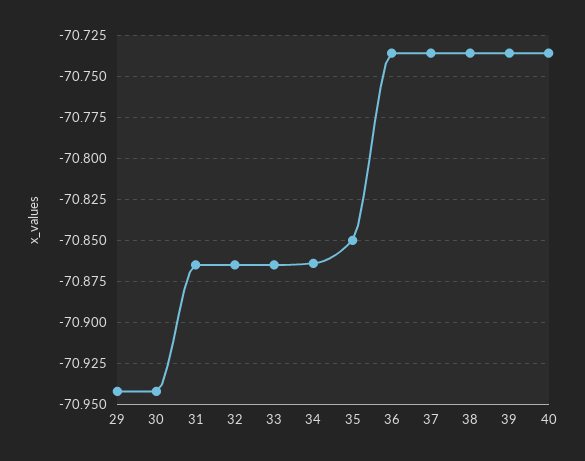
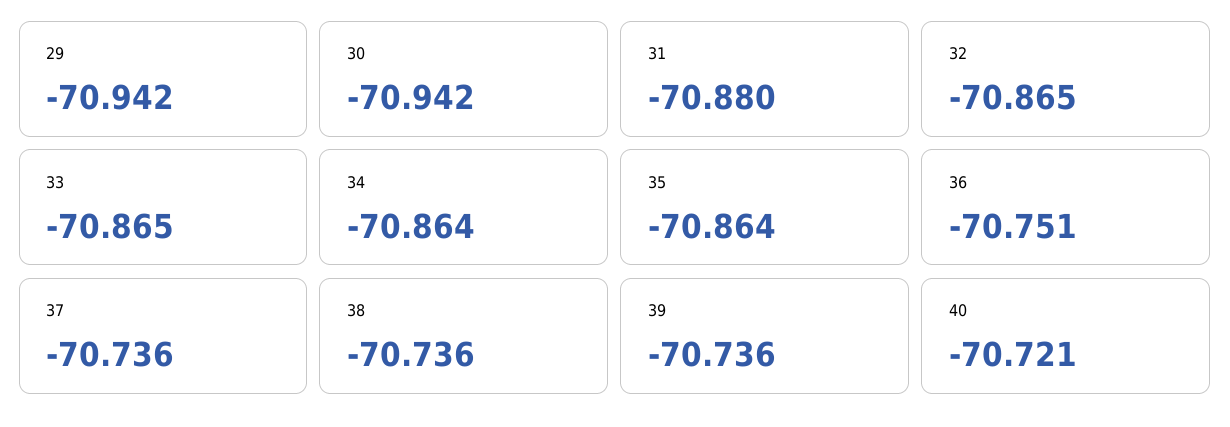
31: -70.865 -> -70.88
35: -70.85 -> -70.864
36: -70.735 -> -70.751
40: -70.735 -> -70.721

